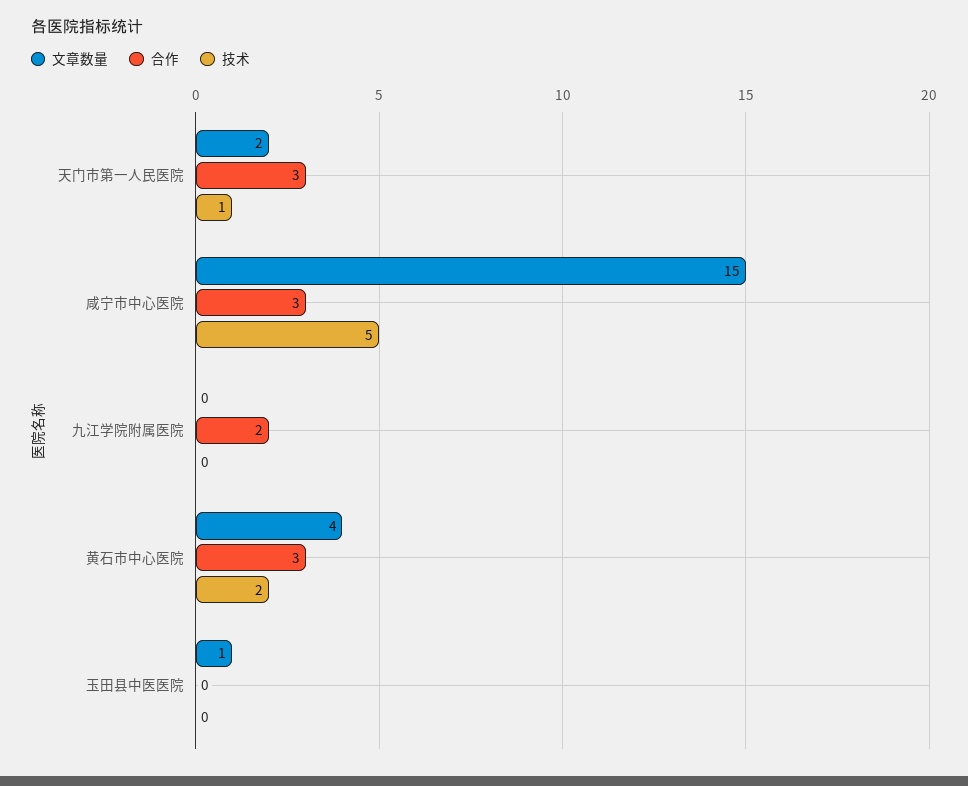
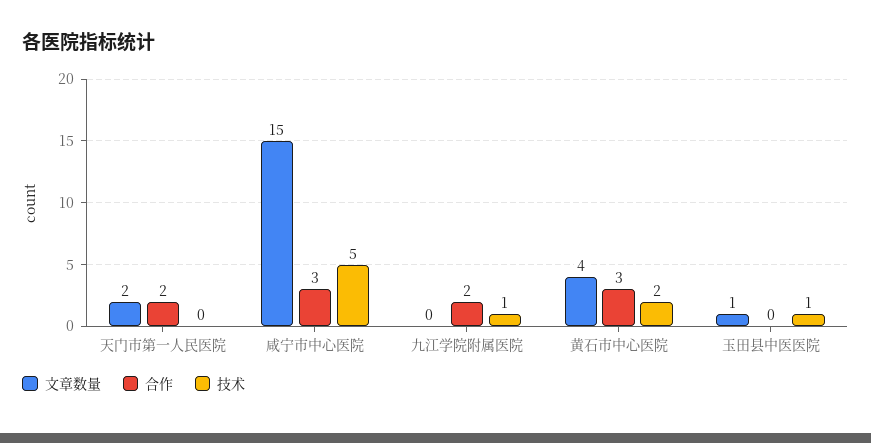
合作, 天门市第一人民医院: 3 -> 2
技术, 天门市第一人民医院: 1 -> 0
技术, 九江学院附属医院: 0 -> 1
技术, 玉田县中医医院: 0 -> 1

